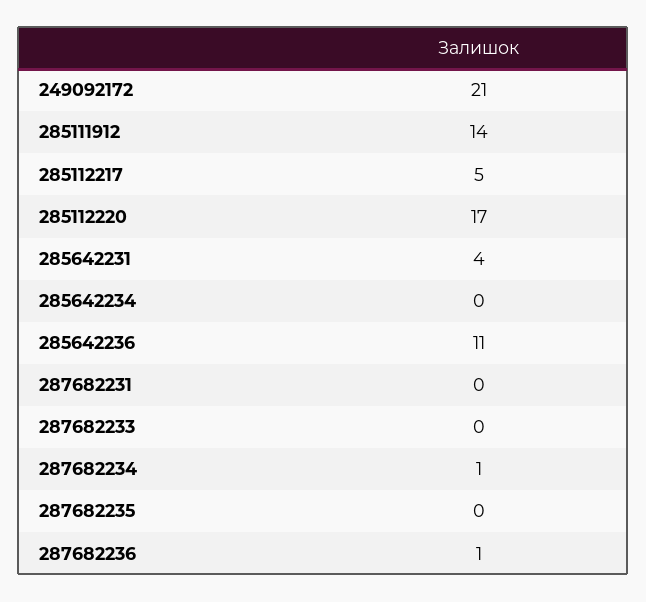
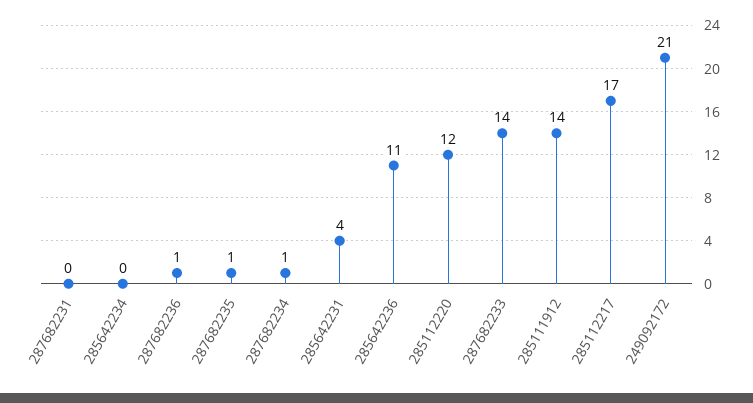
285112217: 5 -> 17
285112220: 17 -> 12
287682233: 0 -> 14
287682235: 0 -> 1

